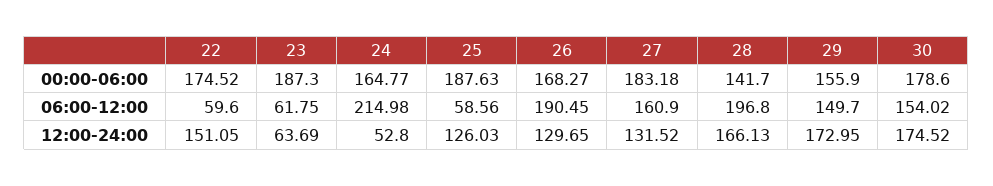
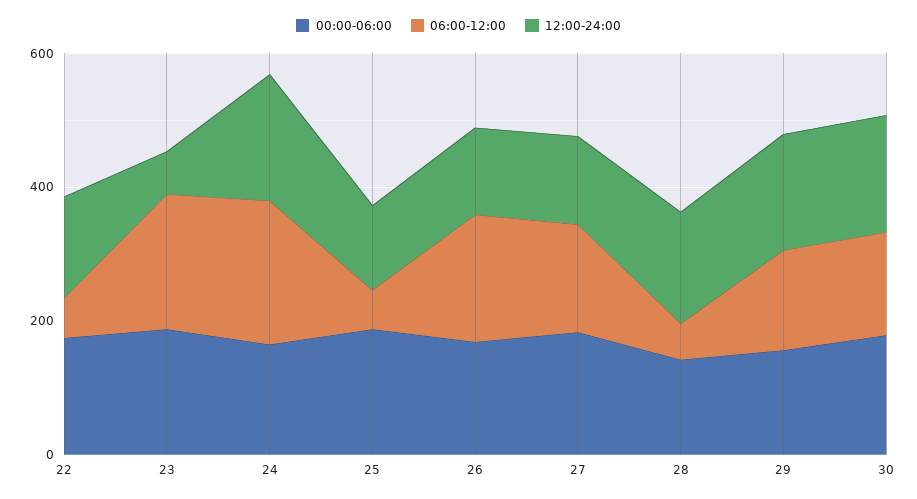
06:00-12:00, 23: 61.75 -> 200
06:00-12:00, 28: 196.8 -> 50
12:00-24:00, 24: 52.8 -> 200

